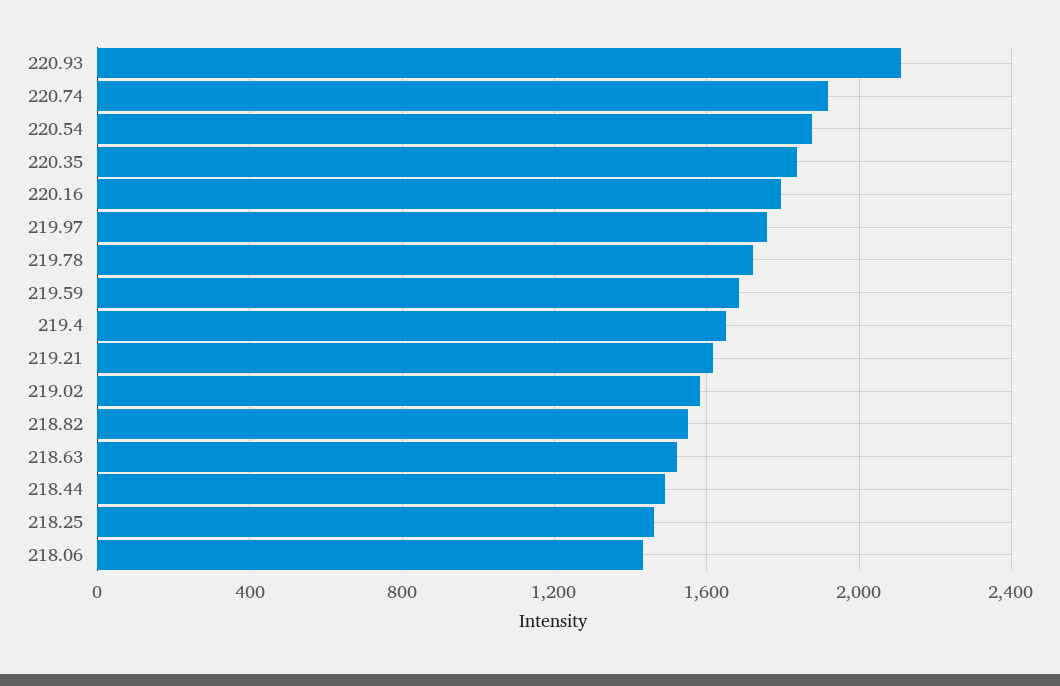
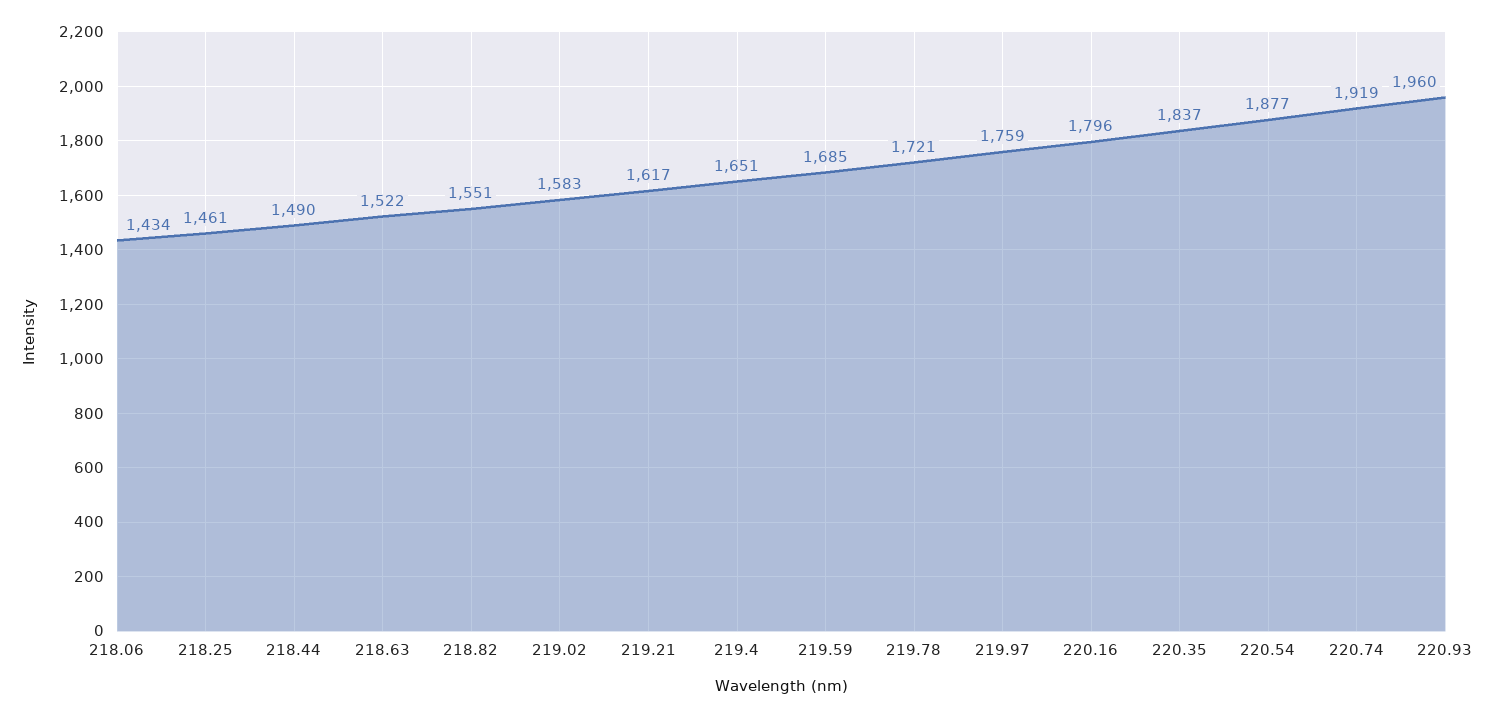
220.93: 2100 -> 1960

